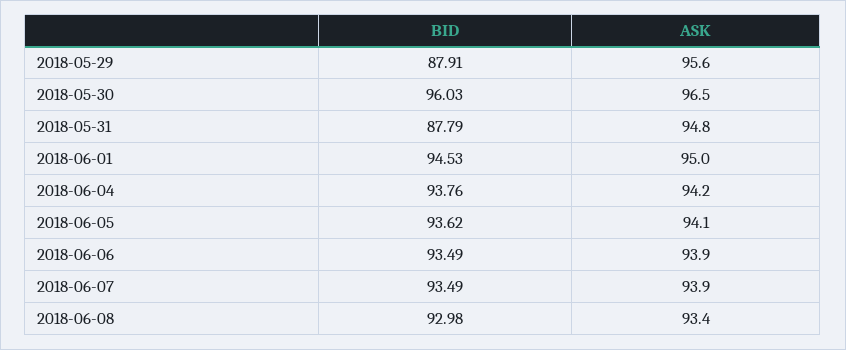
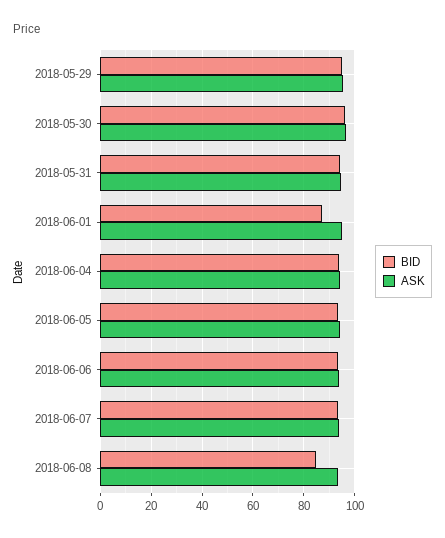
BID, 2018-05-29: 87.91 -> 95
BID, 2018-05-31: 87.79 -> 95
BID, 2018-06-01: 94.53 -> 87.5
BID, 2018-06-08: 92.98 -> 85

